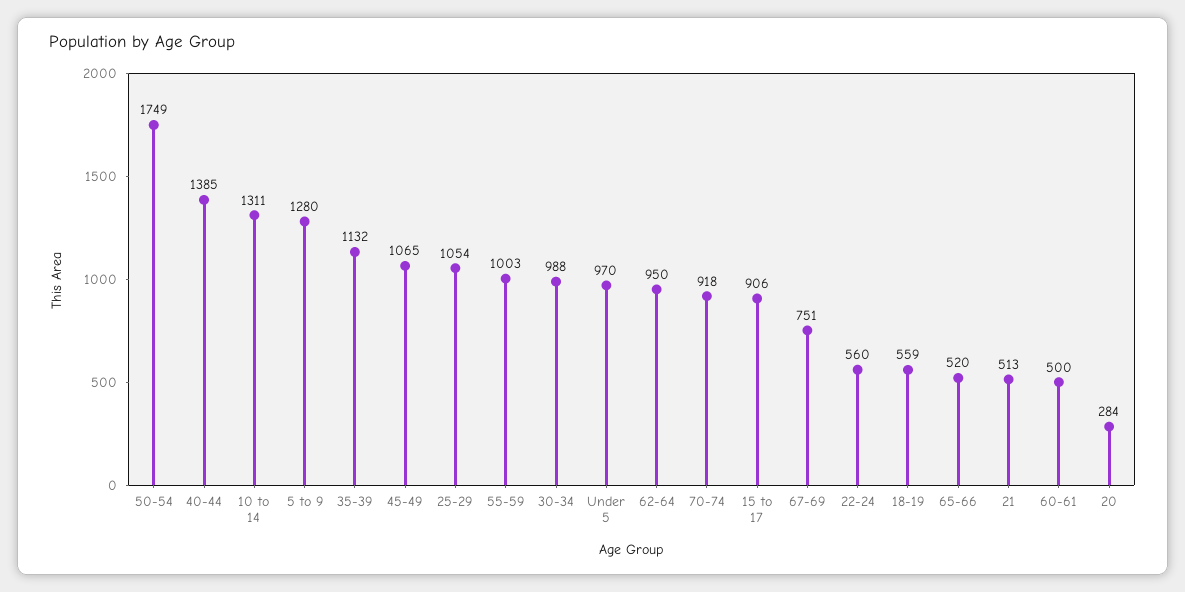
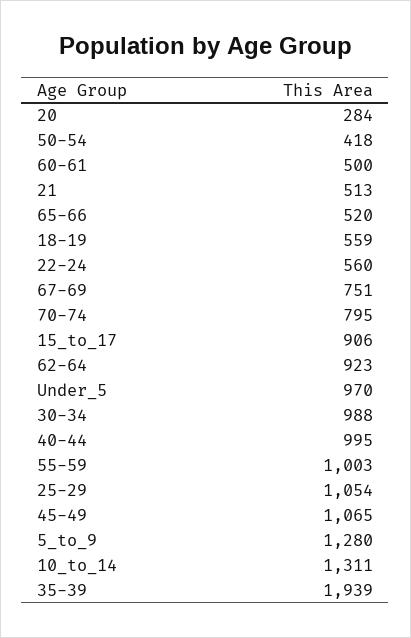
50-54: 1749 -> 418
40-44: 1385 -> 995
35-39: 1132 -> 1939
62-64: 950 -> 923
70-74: 918 -> 795

